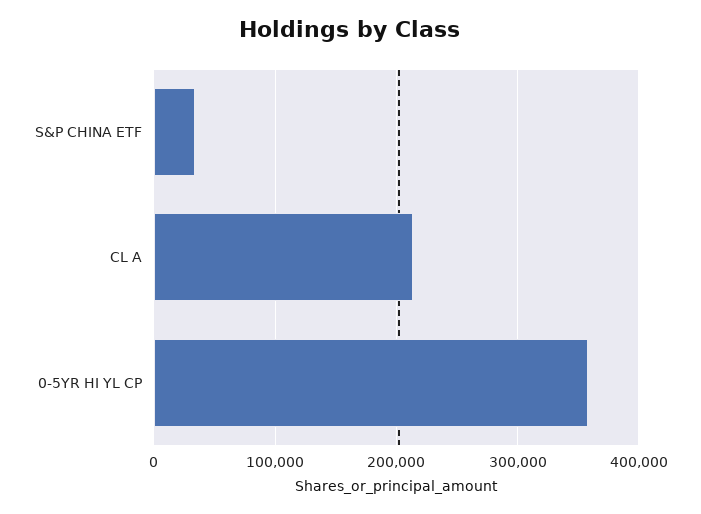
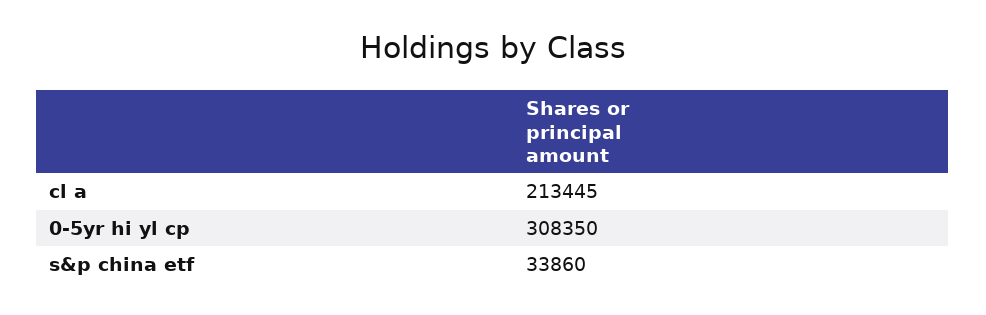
0-5YR HI YL CP: 360000 -> 308350

